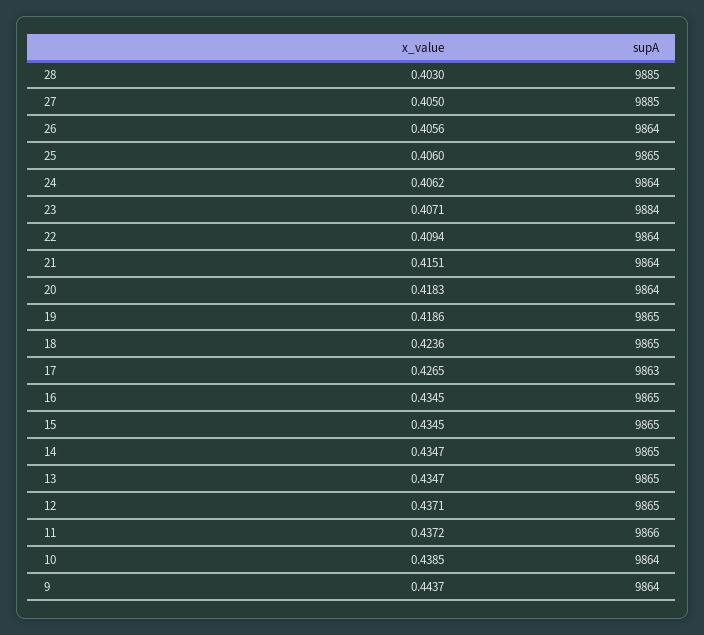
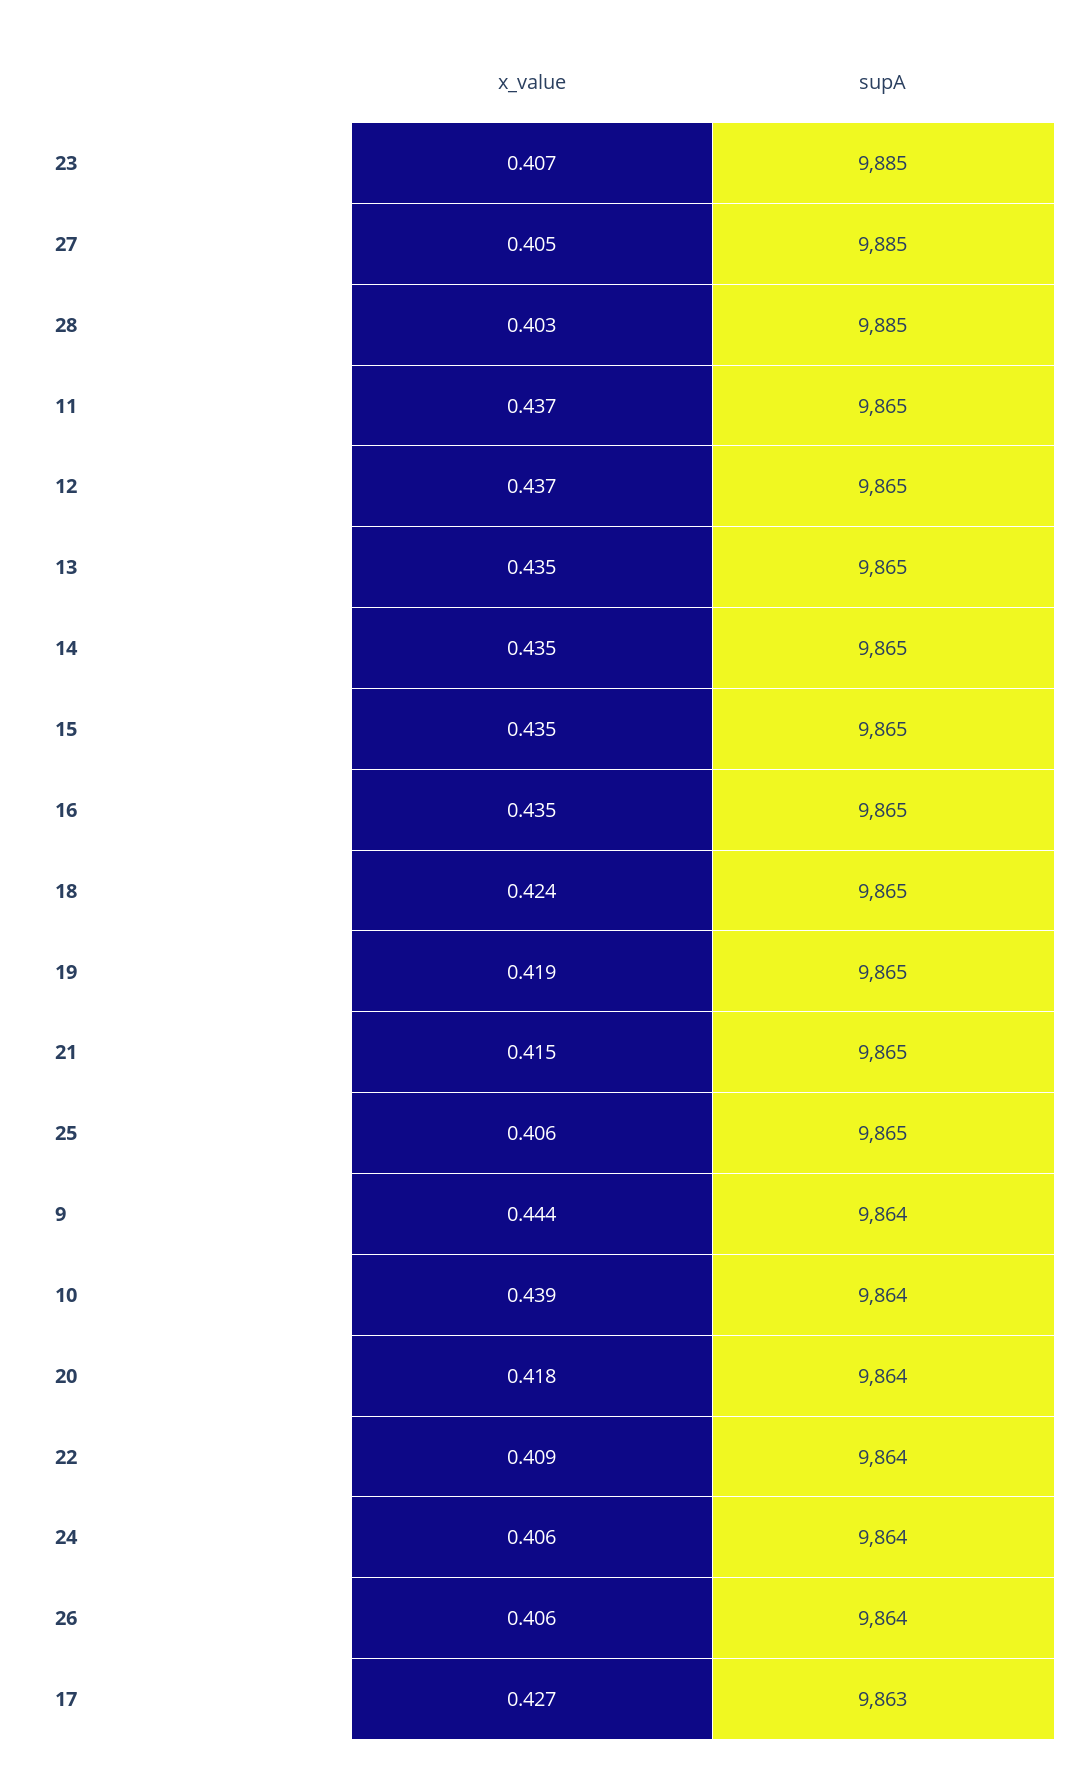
supA, 23: 9884 -> 9885
supA, 21: 9864 -> 9865
supA, 11: 9866 -> 9865

